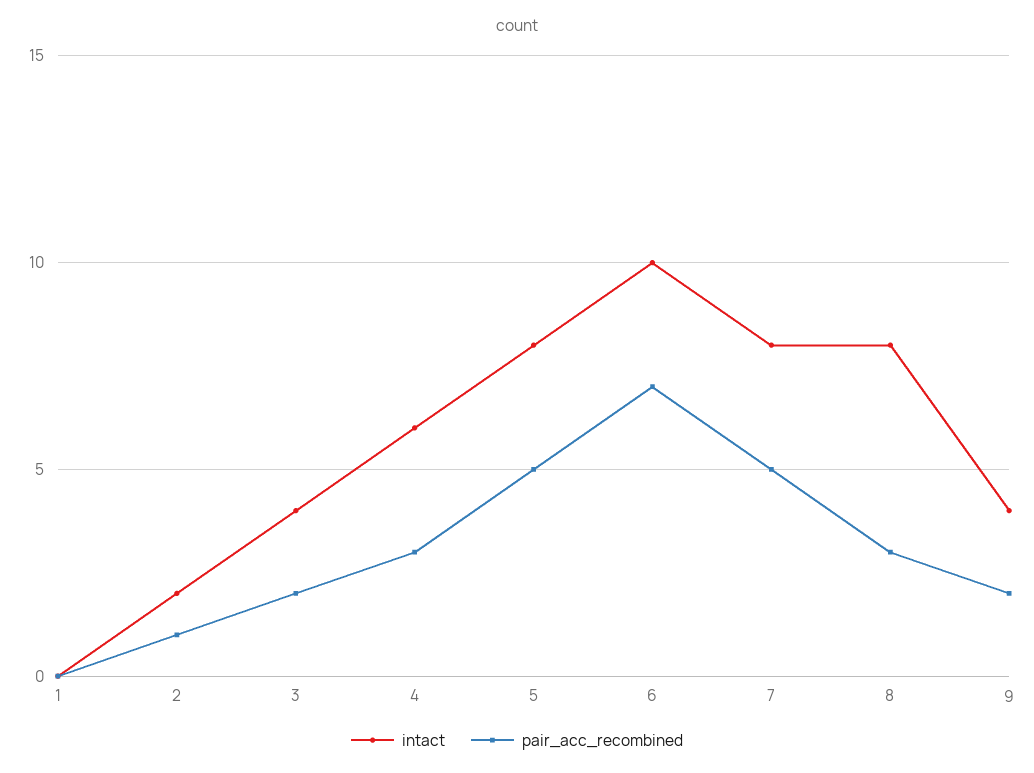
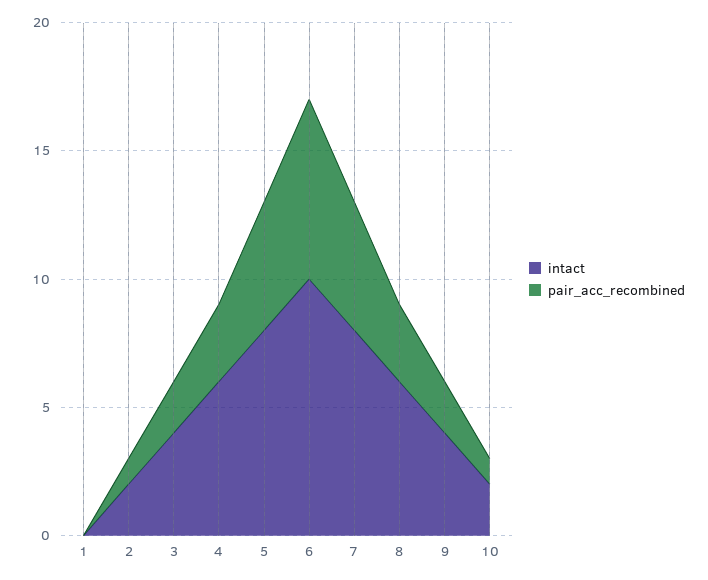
intact, 8: 8 -> 6
intact, 10: none -> 2
pair_acc_recombined, 10: none -> 1

